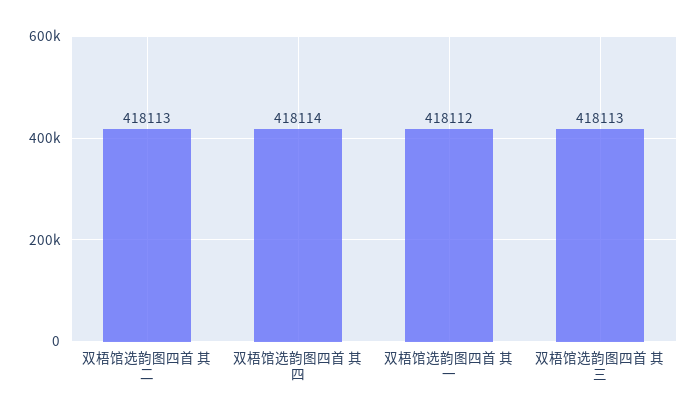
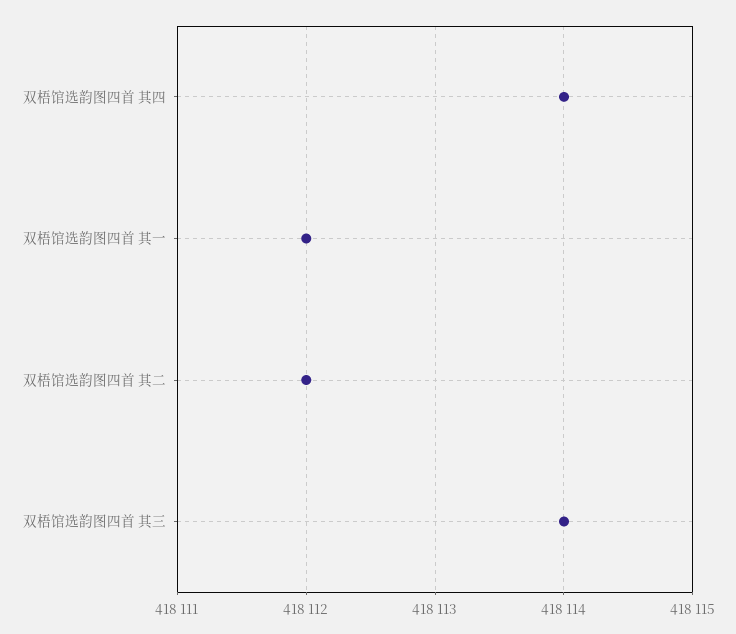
双梧馆选韵图四首 其二: 418113 -> 418112
双梧馆选韵图四首 其三: 418113 -> 418114

